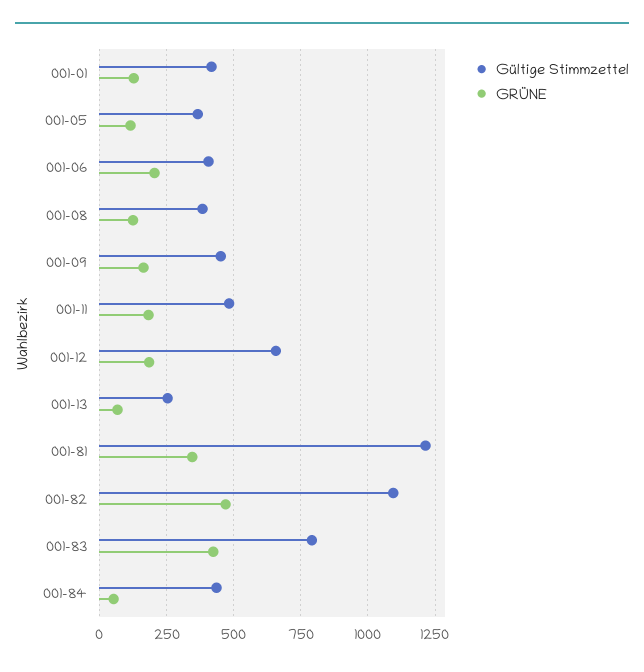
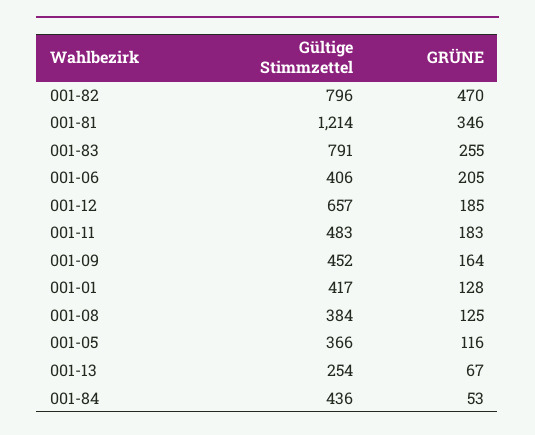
Gültige Stimmzettel, 001-82: 1100 -> 796
GRÜNE, 001-83: 425 -> 255

